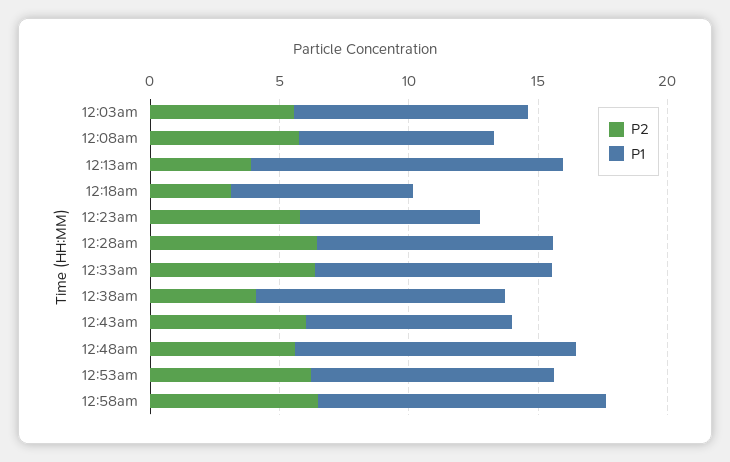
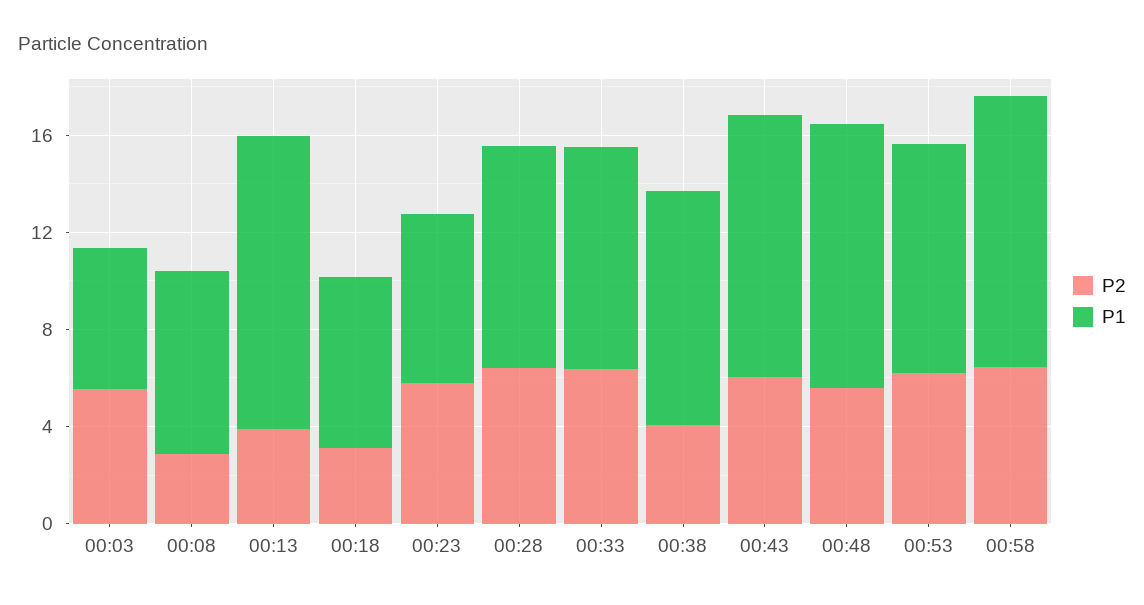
P1, 12:03am: 9 -> 6
P2, 12:08am: 6 -> 3
P1, 12:43am: 8 -> 11

